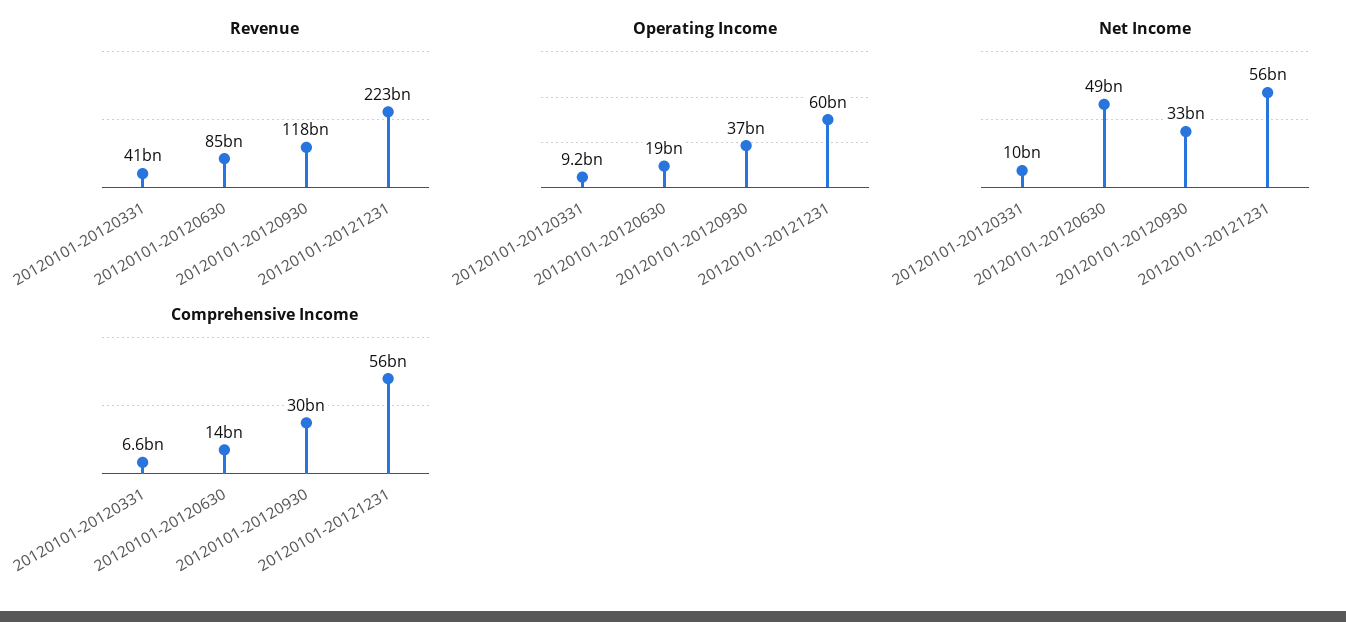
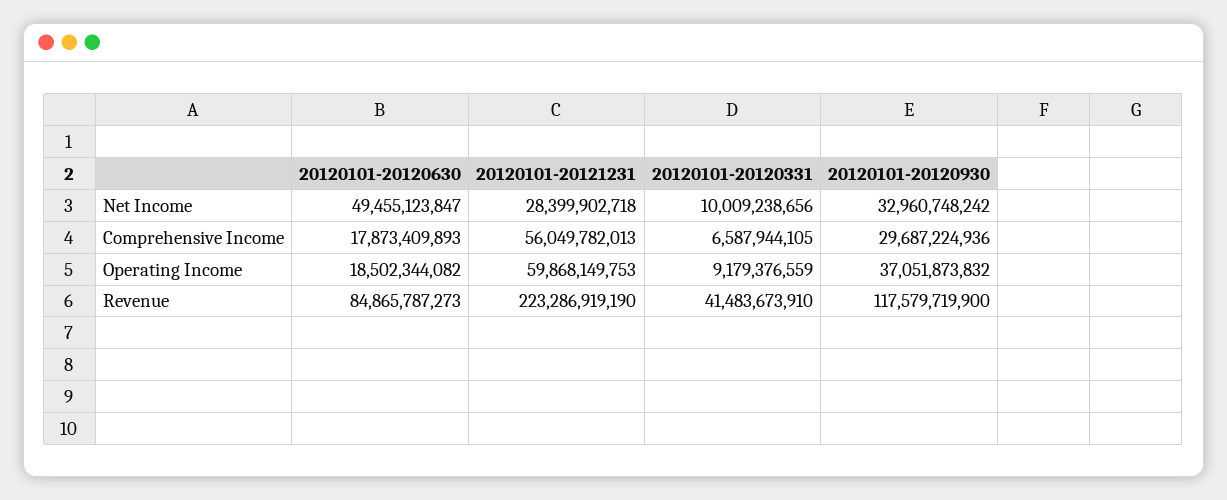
Net Income, 20120101-20121231: 56000000000 -> 28399902718
Comprehensive Income, 20120101-20120630: 14000000000 -> 17873409893

